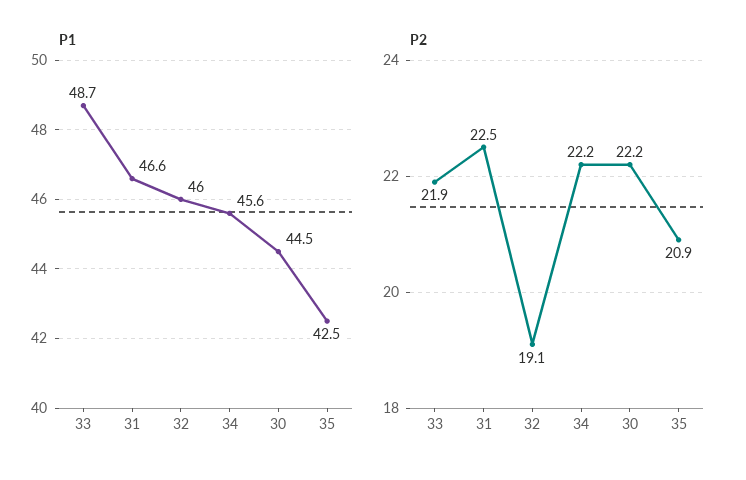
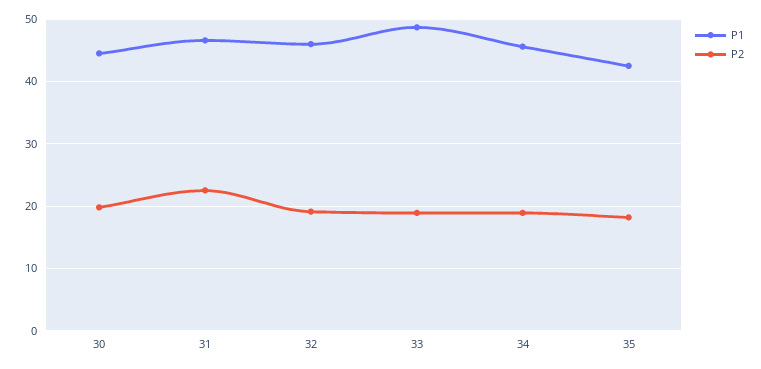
P2, 33: 21.9 -> 19
P2, 34: 22.2 -> 19
P2, 30: 22.2 -> 20
P2, 35: 20.9 -> 18

